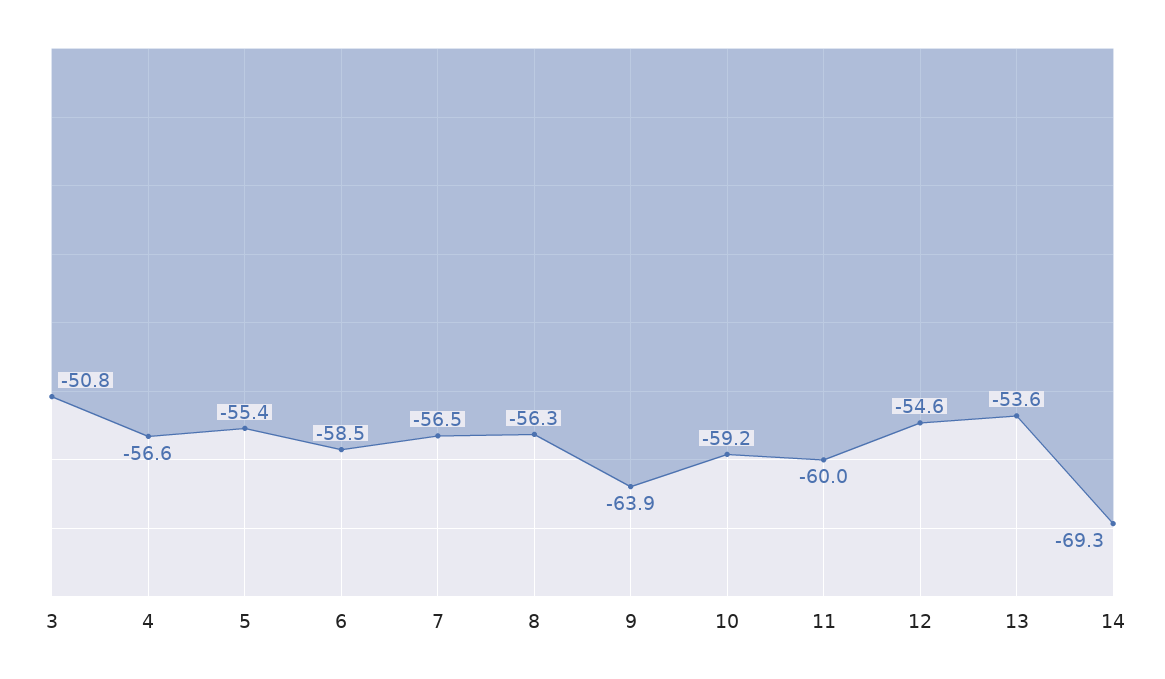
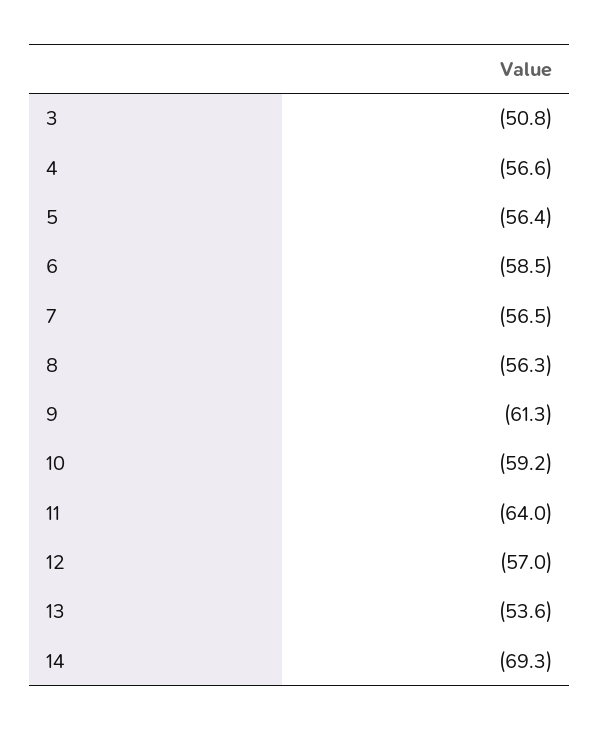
5: -55.4 -> -56.4
9: -63.9 -> -61.3
11: -60 -> -64
12: -54.6 -> -57

